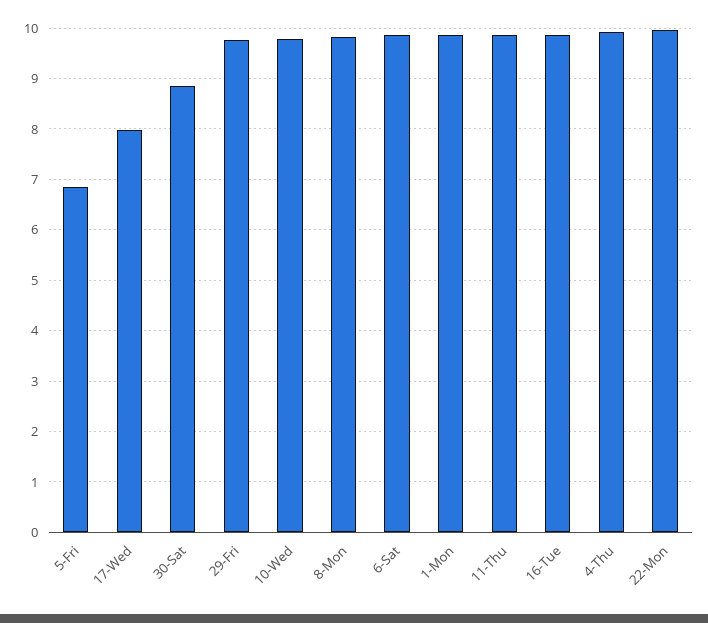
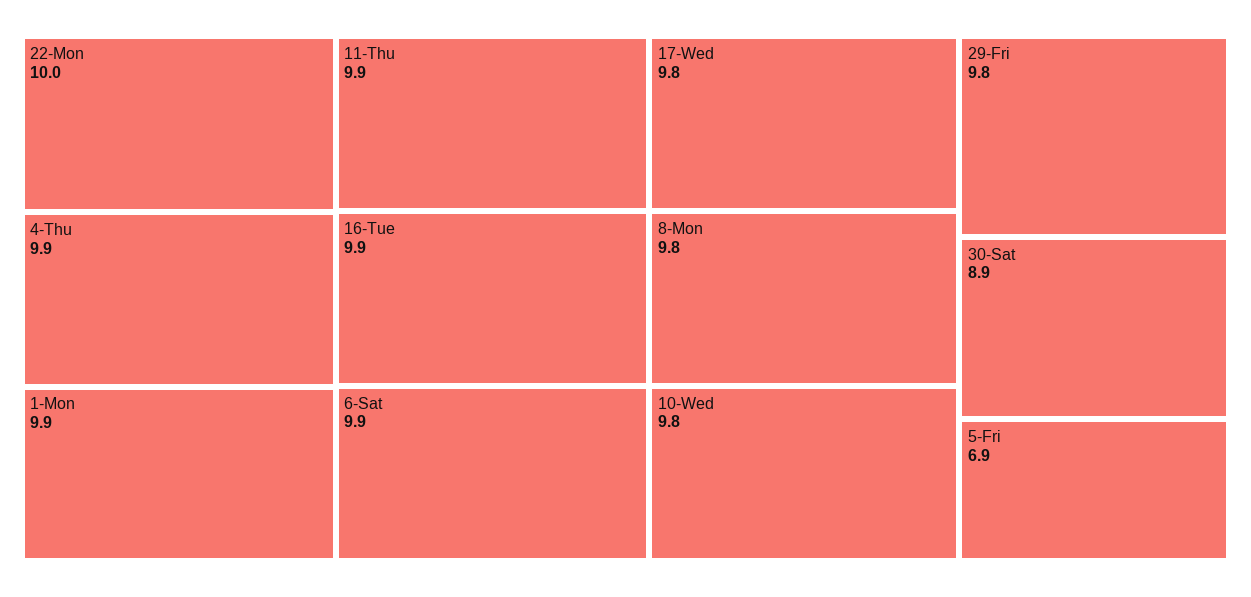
17-Wed: 8 -> 9.8

